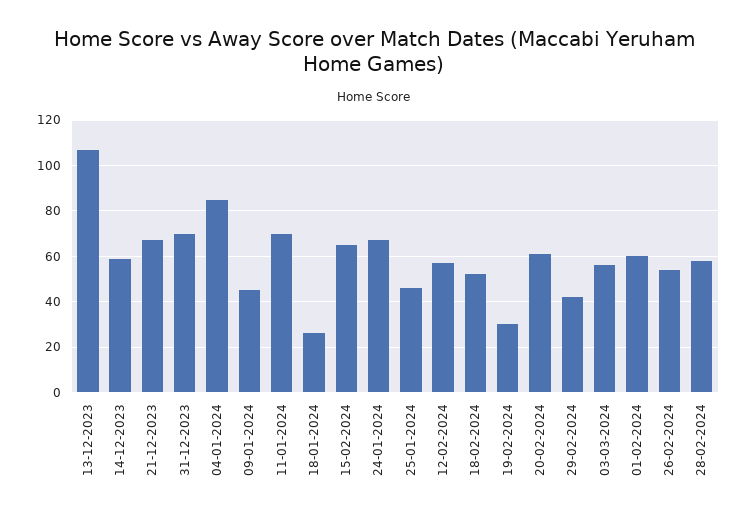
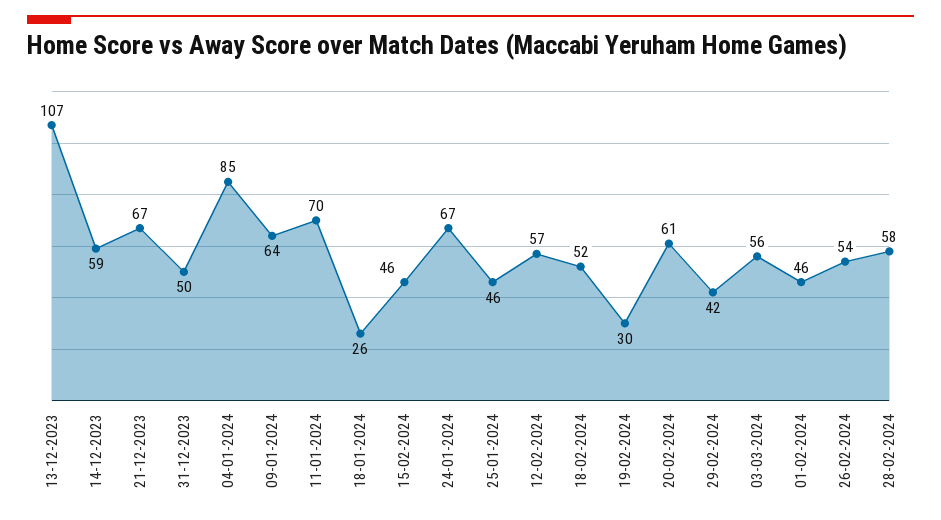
31-12-2023: 70 -> 50
09-01-2024: 45 -> 64
15-02-2024: 65 -> 46
01-02-2024: 60 -> 46

